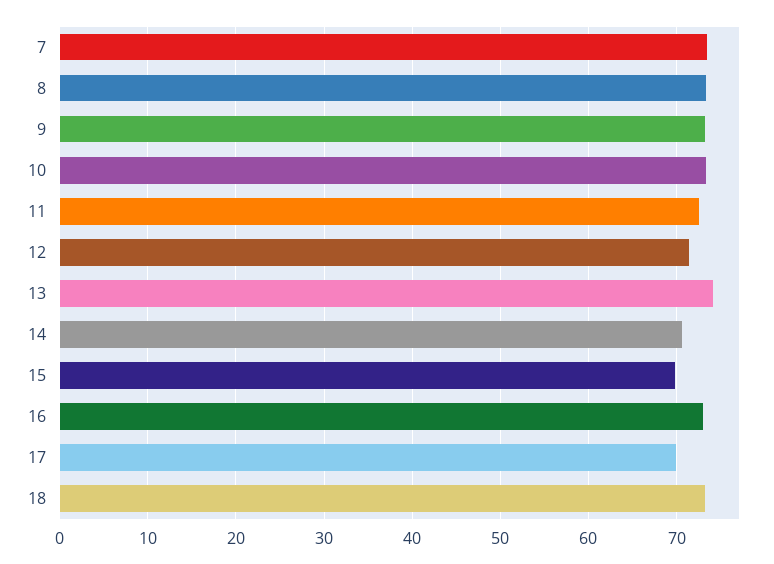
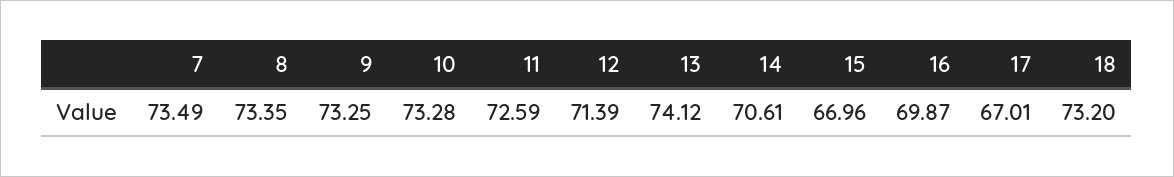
15: 70 -> 66.96
16: 73 -> 69.87
17: 70 -> 67.01

